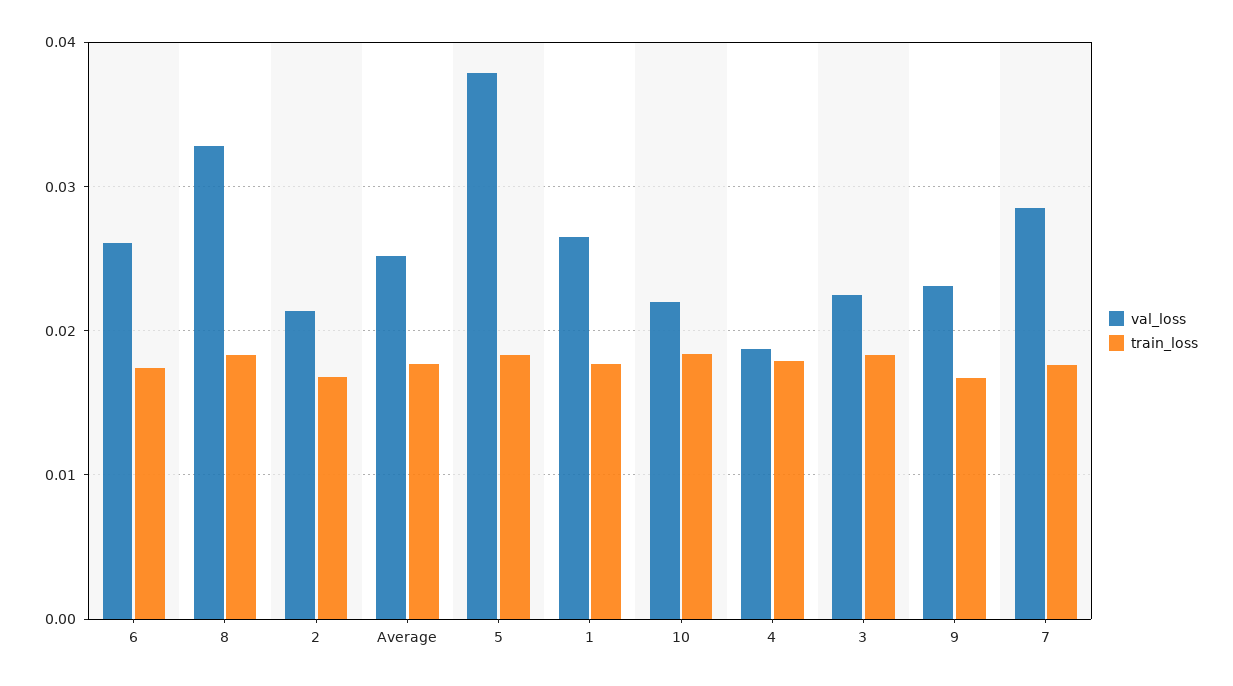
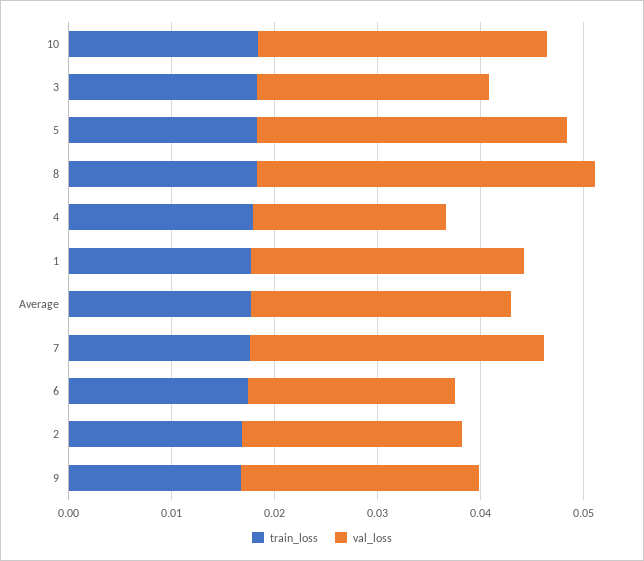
val_loss, 6: 0.026 -> 0.02
val_loss, 5: 0.038 -> 0.03
val_loss, 10: 0.022 -> 0.028

